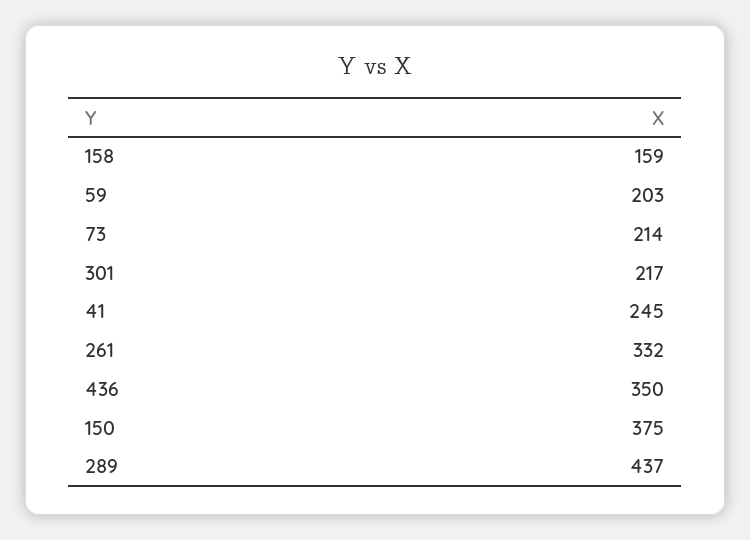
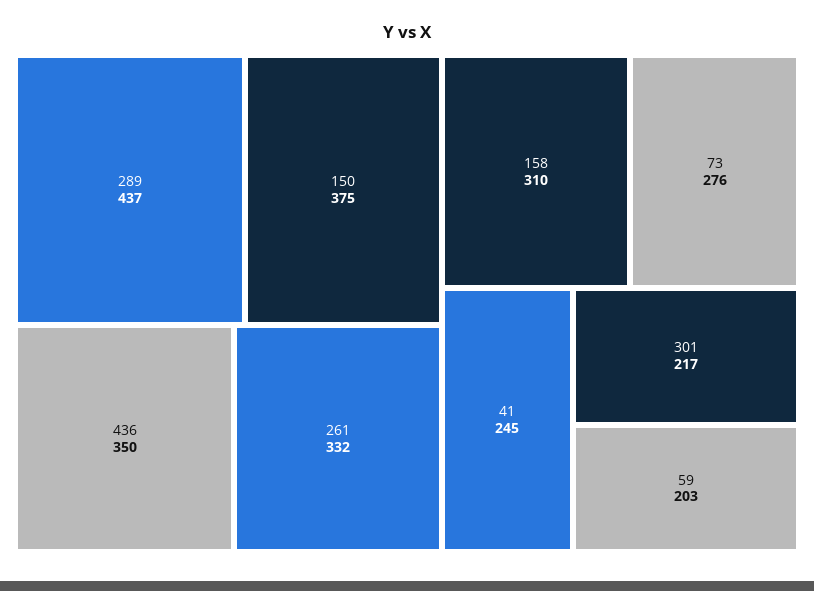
158: 159 -> 310
73: 214 -> 276

